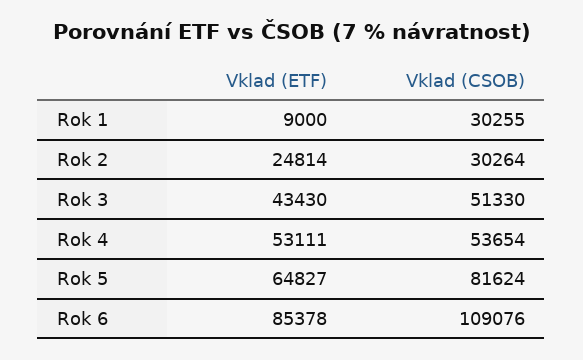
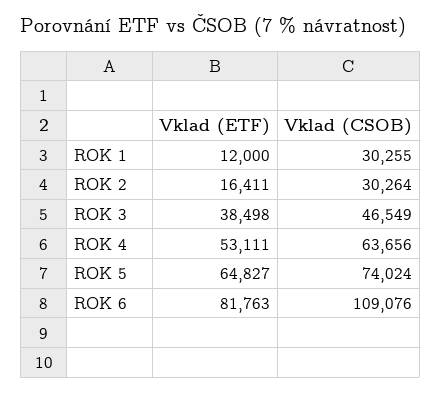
Vklad (ETF), Rok 1: 9000 -> 12000
Vklad (ETF), Rok 2: 24814 -> 16411
Vklad (ETF), Rok 3: 43430 -> 38498
Vklad (CSOB), Rok 3: 51330 -> 46549
Vklad (CSOB), Rok 4: 53654 -> 63656
Vklad (CSOB), Rok 5: 81624 -> 74024
Vklad (ETF), Rok 6: 85378 -> 81763

